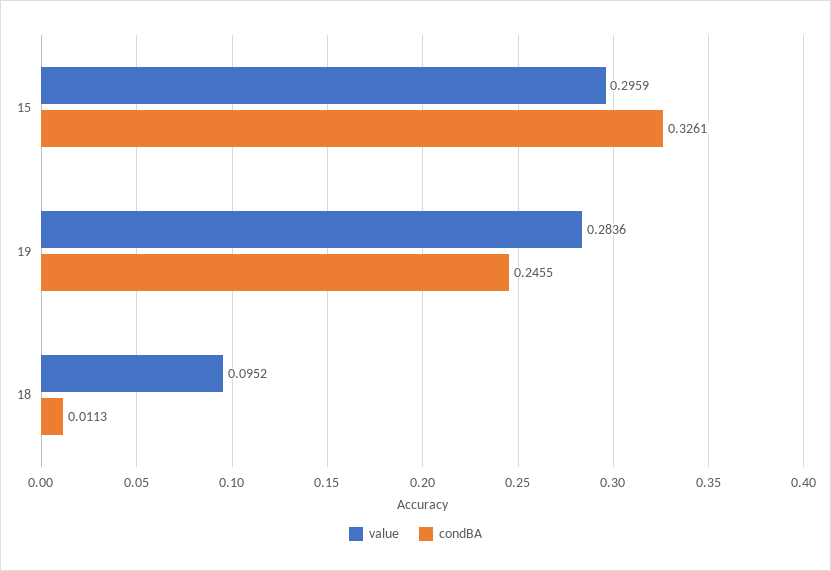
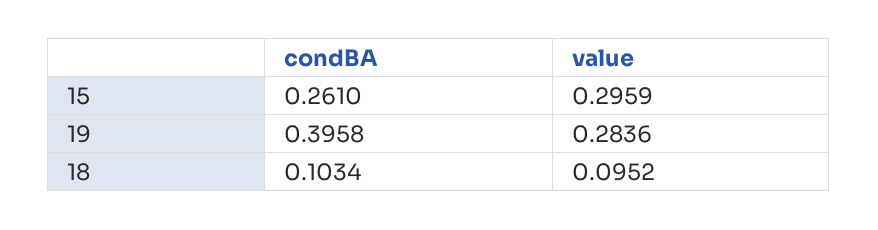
condBA, 15: 0.3261 -> 0.261
condBA, 19: 0.2455 -> 0.3958
condBA, 18: 0.0113 -> 0.1034

